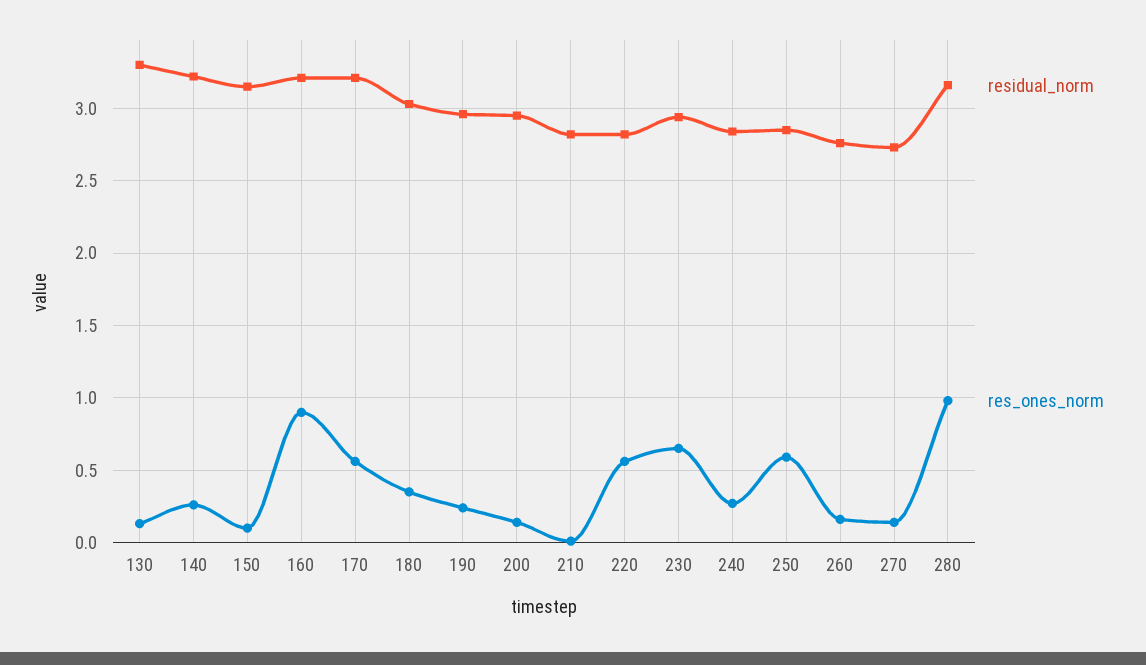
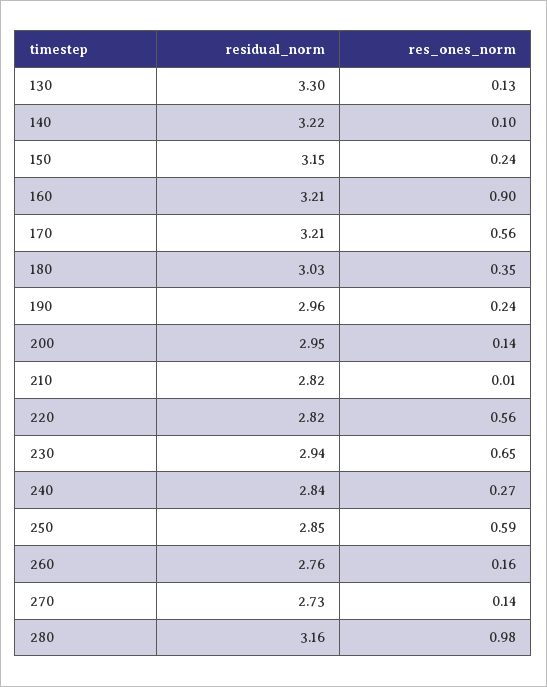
res_ones_norm, 140: 0.25 -> 0.1
res_ones_norm, 150: 0.1 -> 0.24

